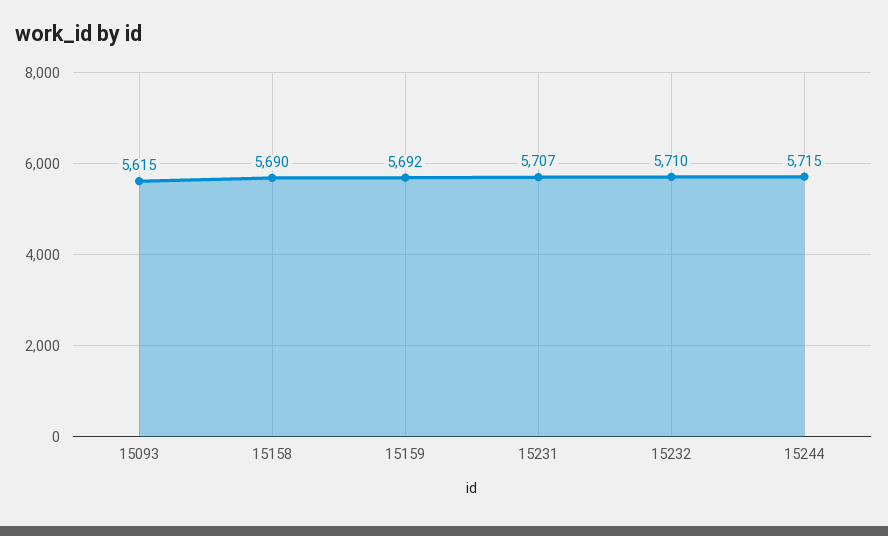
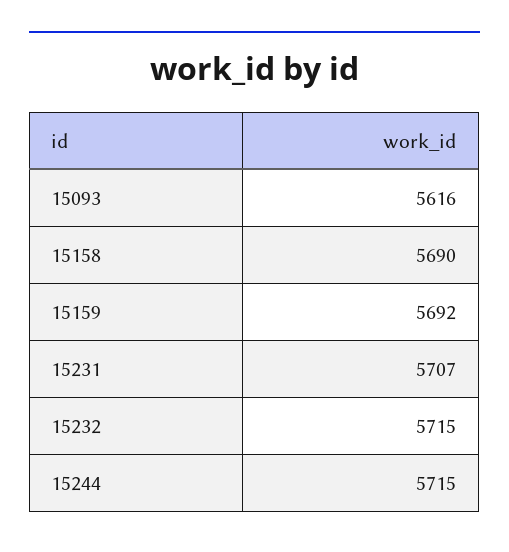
15093: 5615 -> 5616
15232: 5710 -> 5715

